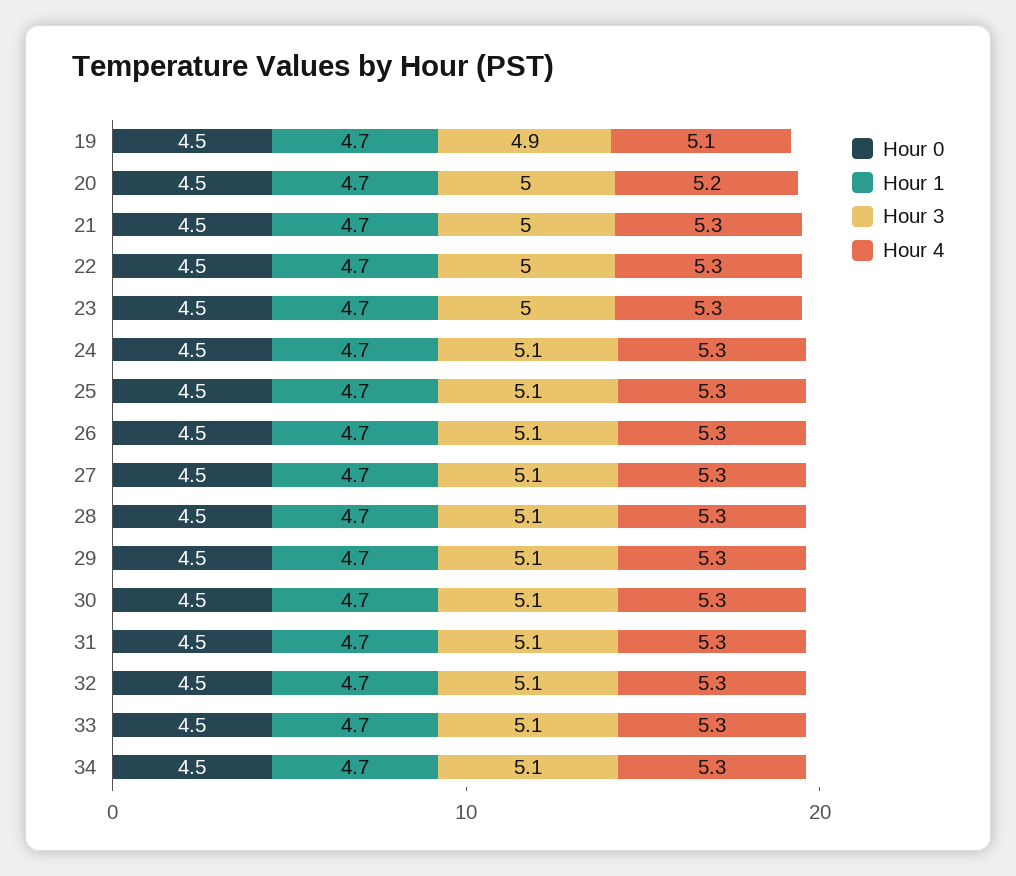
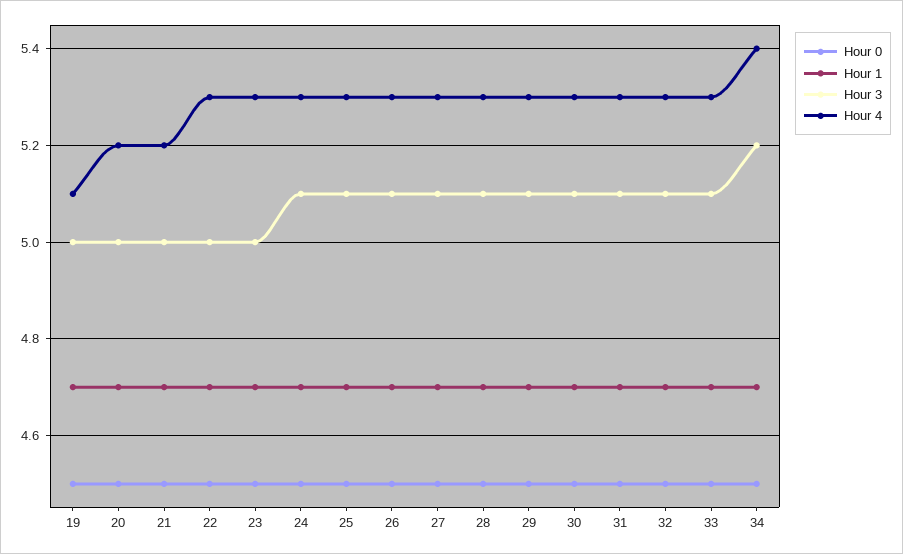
Hour 3, 19: 4.9 -> 5
Hour 4, 21: 5.3 -> 5.2
Hour 3, 34: 5.1 -> 5.2
Hour 4, 34: 5.3 -> 5.4

